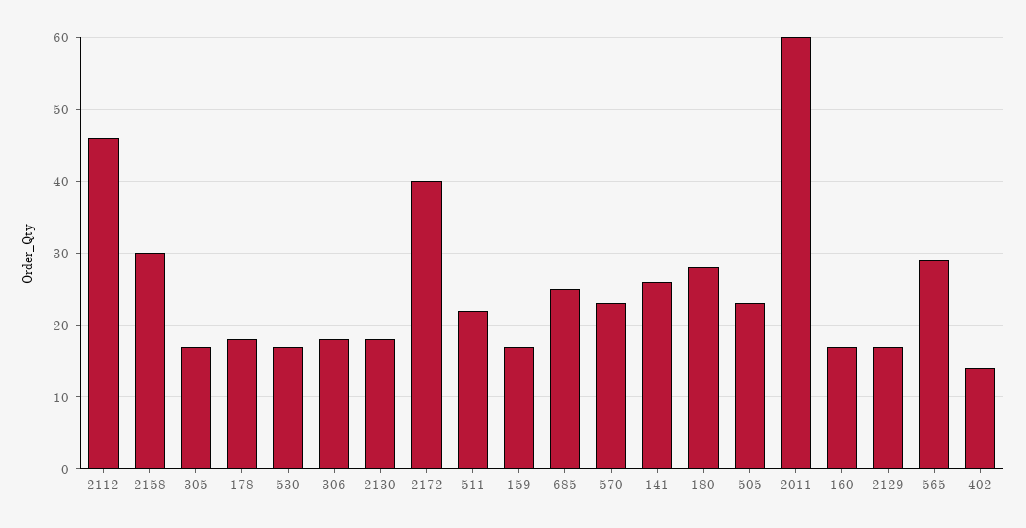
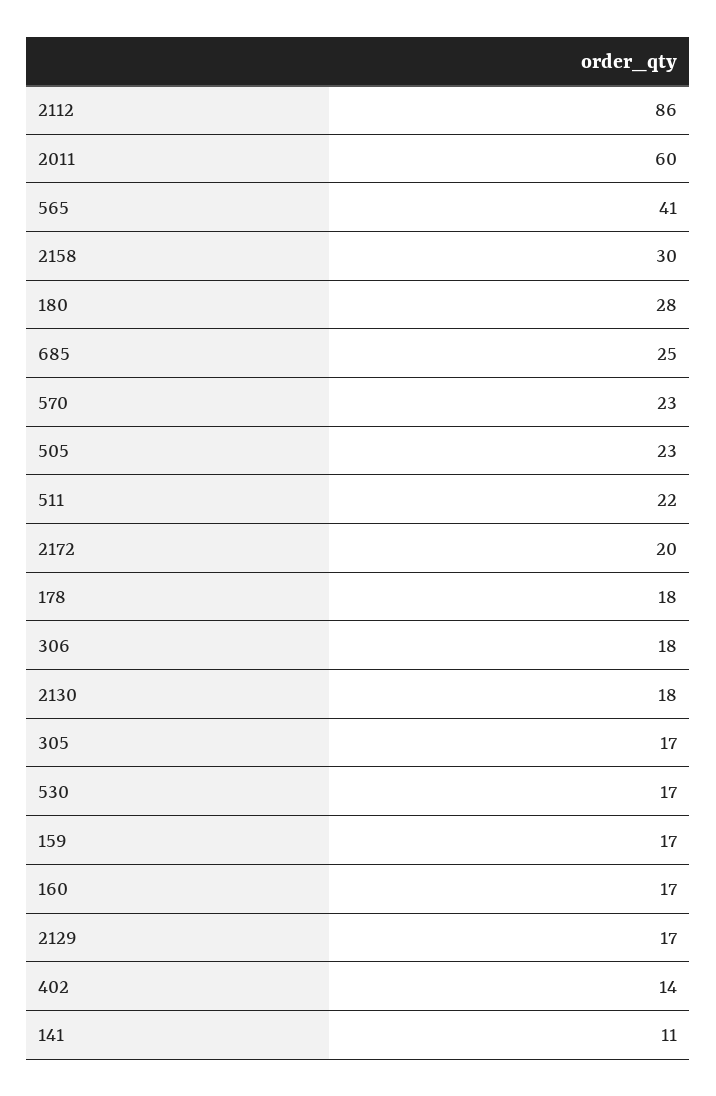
2112: 46 -> 86
2172: 40 -> 20
141: 26 -> 11
565: 29 -> 41

